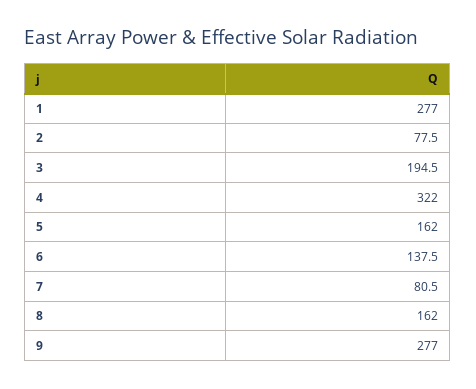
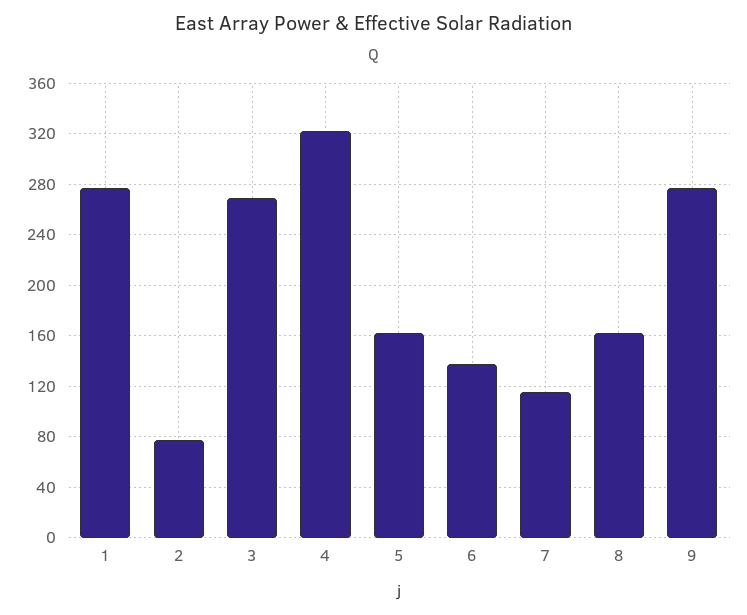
3: 194.5 -> 270
7: 80.5 -> 115

